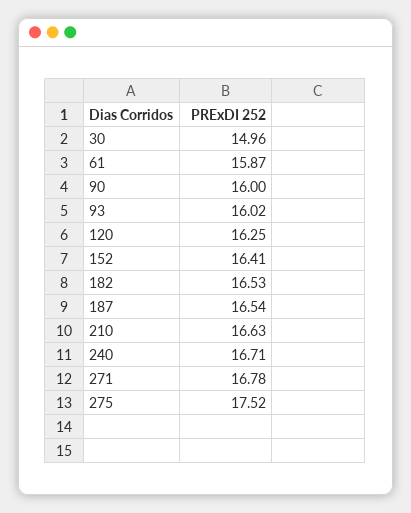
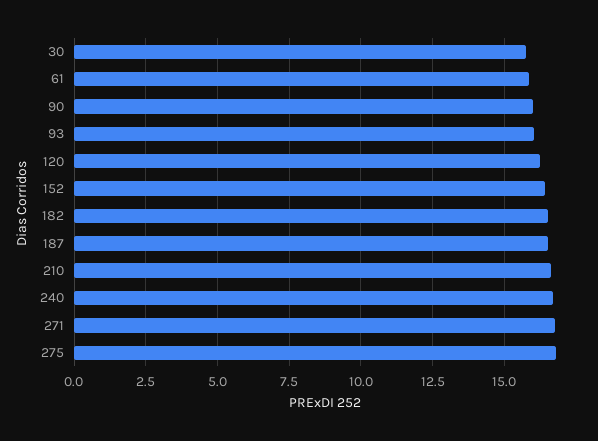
30: 14.96 -> 15.75
275: 17.52 -> 16.75

